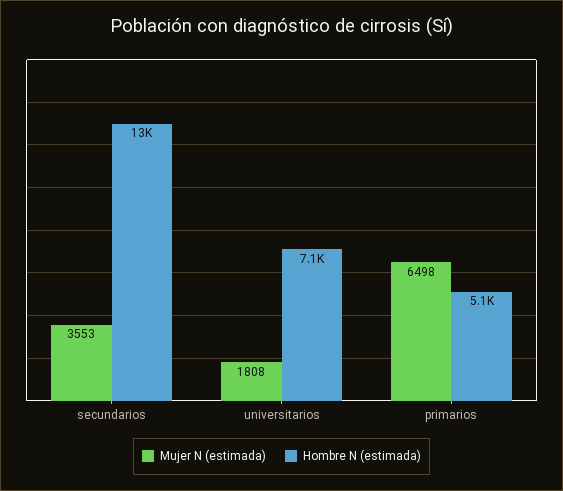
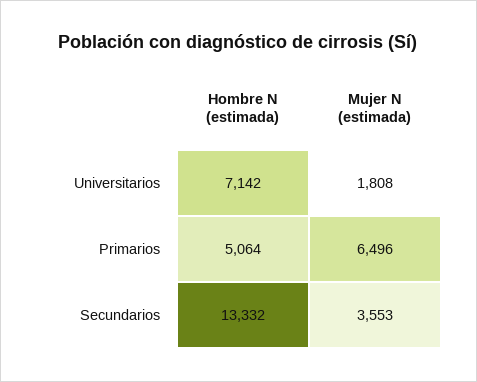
Mujer N (estimada), primarios: 6498 -> 6496

